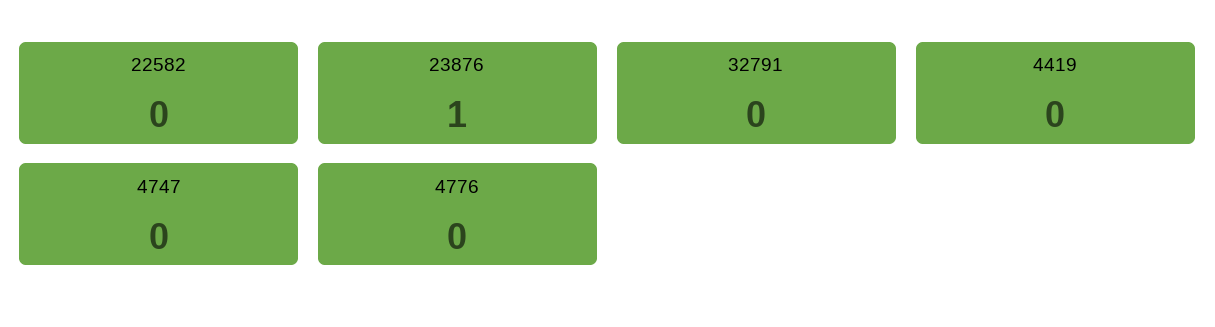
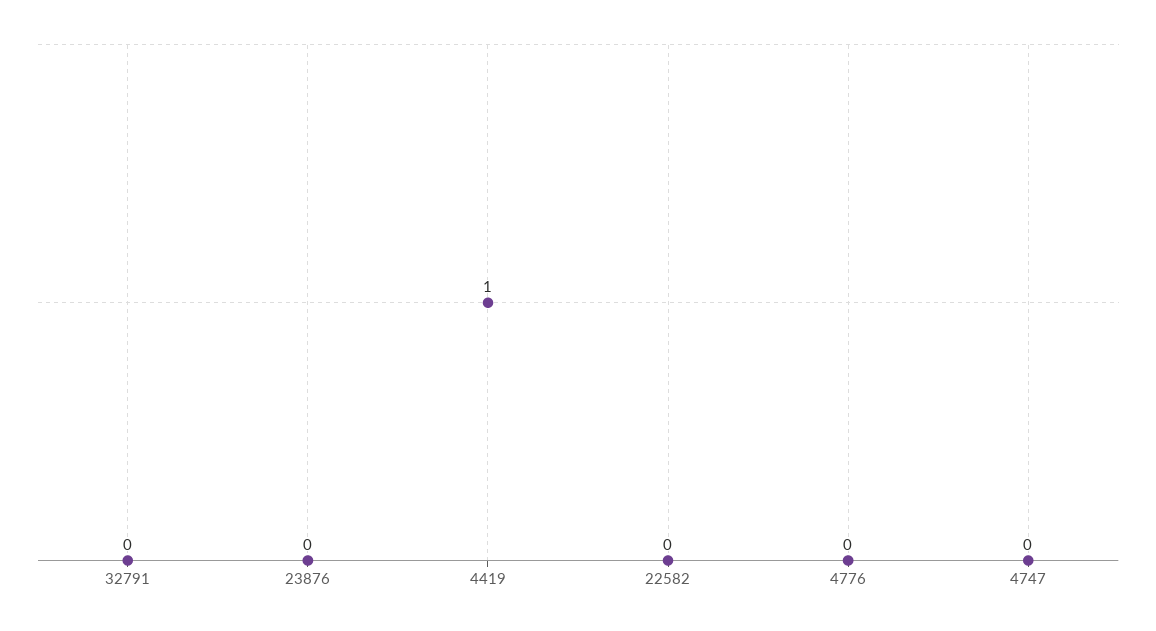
23876: 1 -> 0
4419: 0 -> 1

